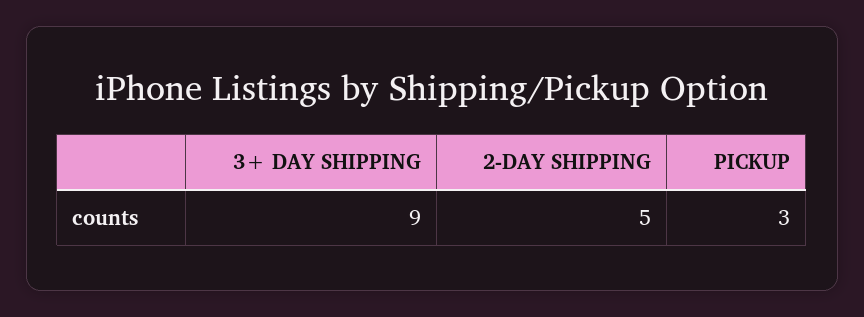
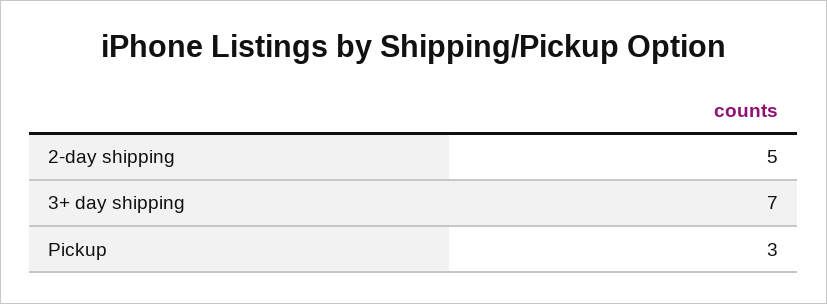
3+ DAY SHIPPING: 9 -> 7

